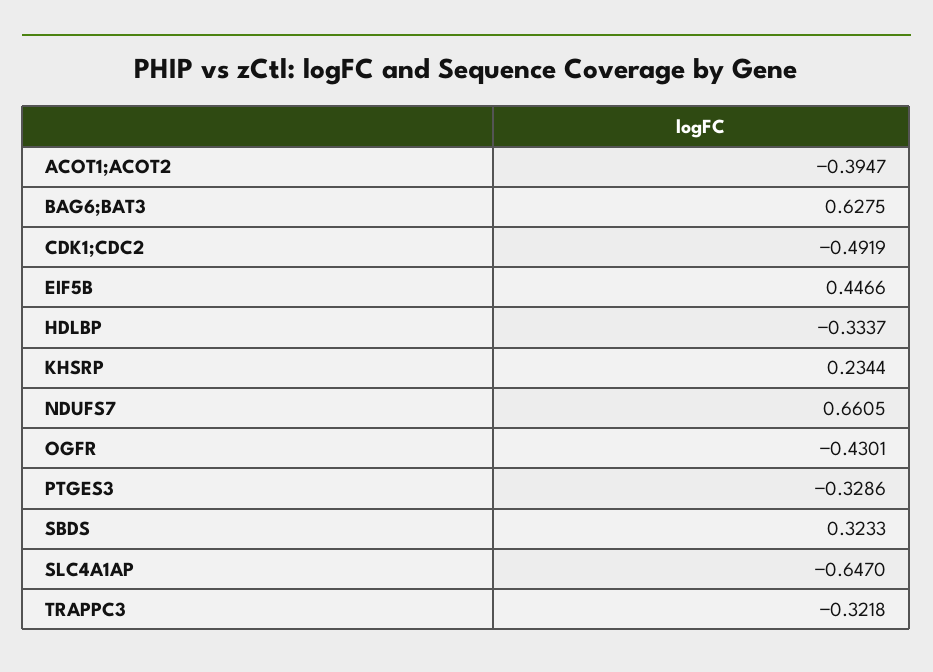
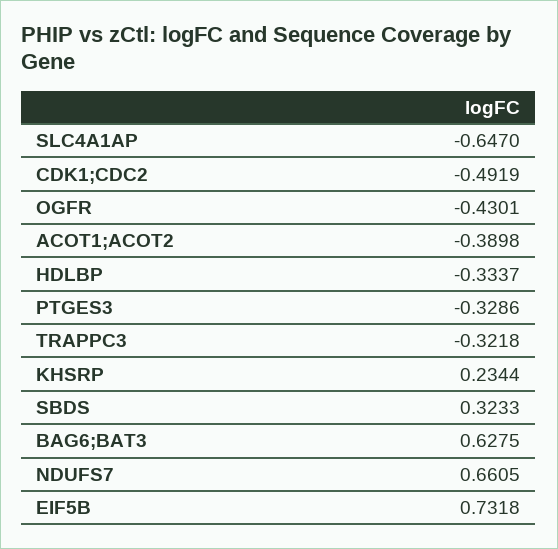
ACOT1;ACOT2: -0.3947 -> -0.3898
EIF5B: 0.4466 -> 0.7318

